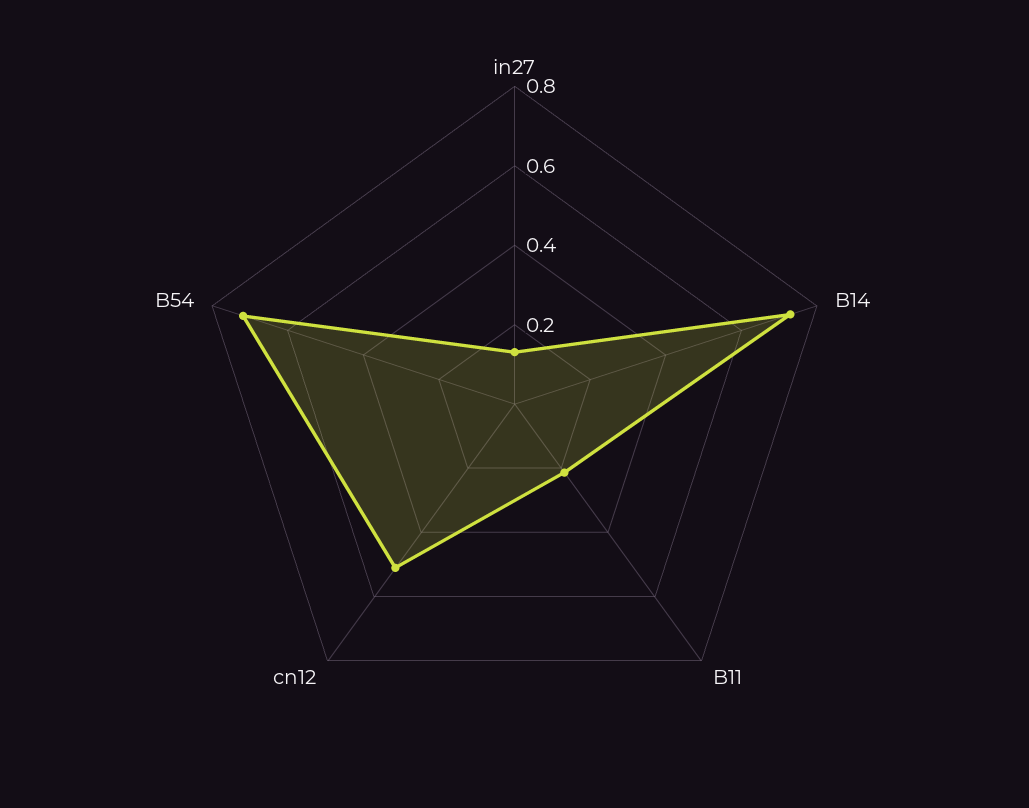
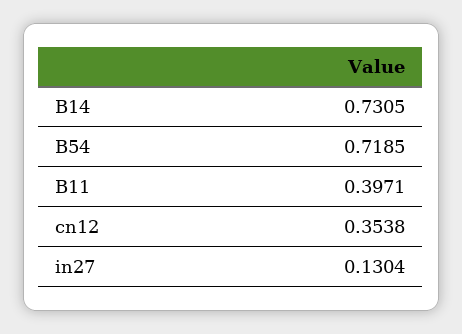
B11: 0.2 -> 0.3971
cn12: 0.5 -> 0.3538

